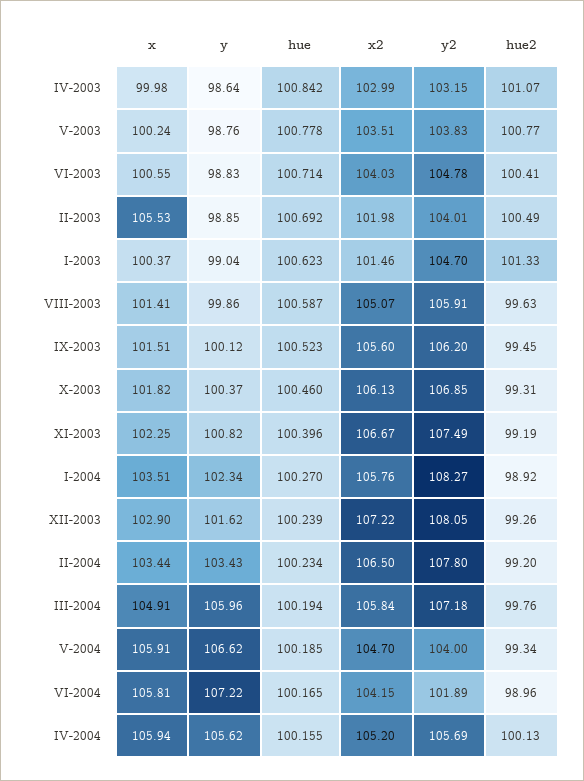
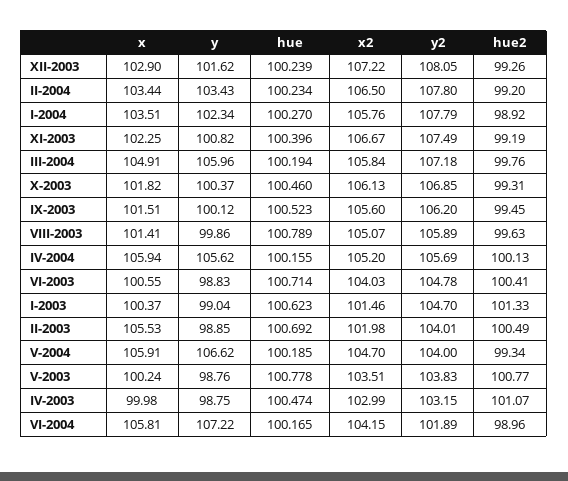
y, IV-2003: 98.64 -> 98.75
hue, IV-2003: 100.842 -> 100.474
hue, VIII-2003: 100.587 -> 100.789
y2, VIII-2003: 105.91 -> 105.89
y2, I-2004: 108.27 -> 107.79

